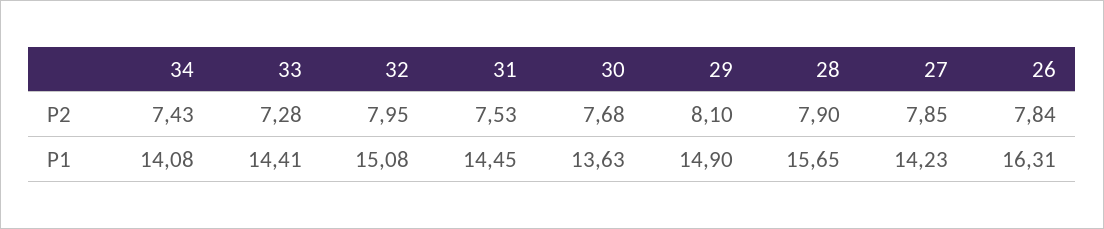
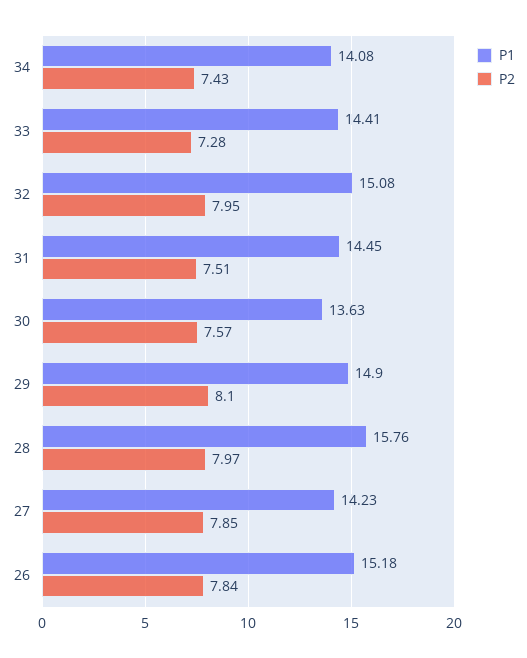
P2, 31: 7.53 -> 7.51
P2, 30: 7.68 -> 7.57
P2, 28: 7.9 -> 7.97
P1, 28: 15.65 -> 15.76
P1, 26: 16.31 -> 15.18

